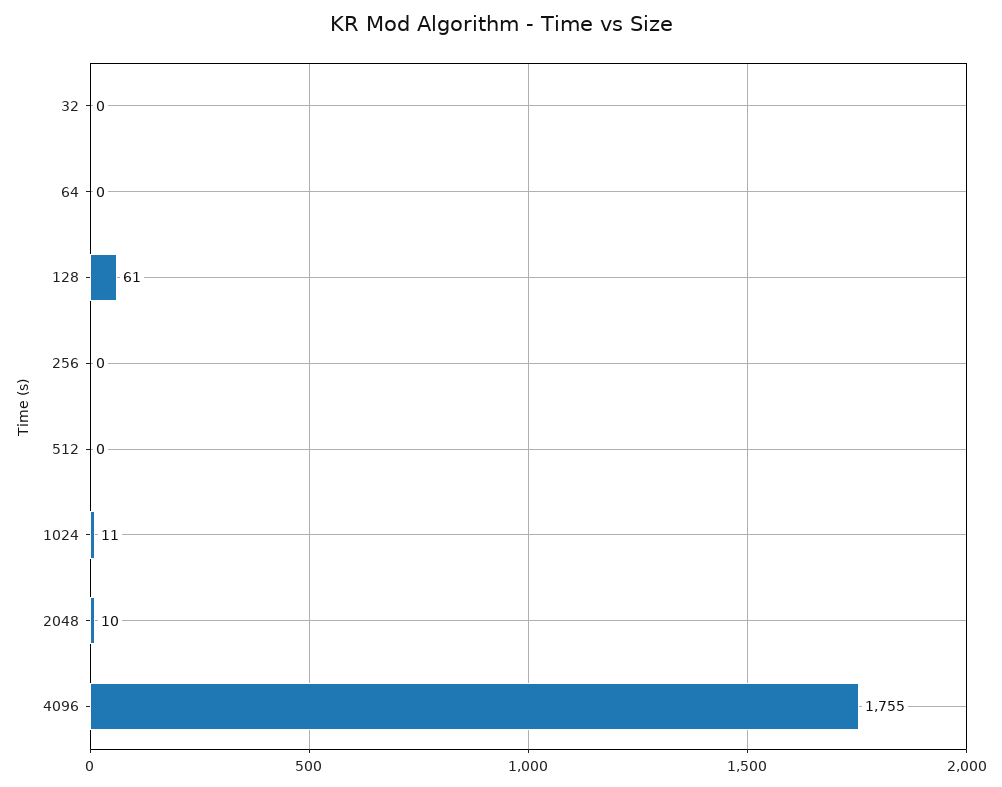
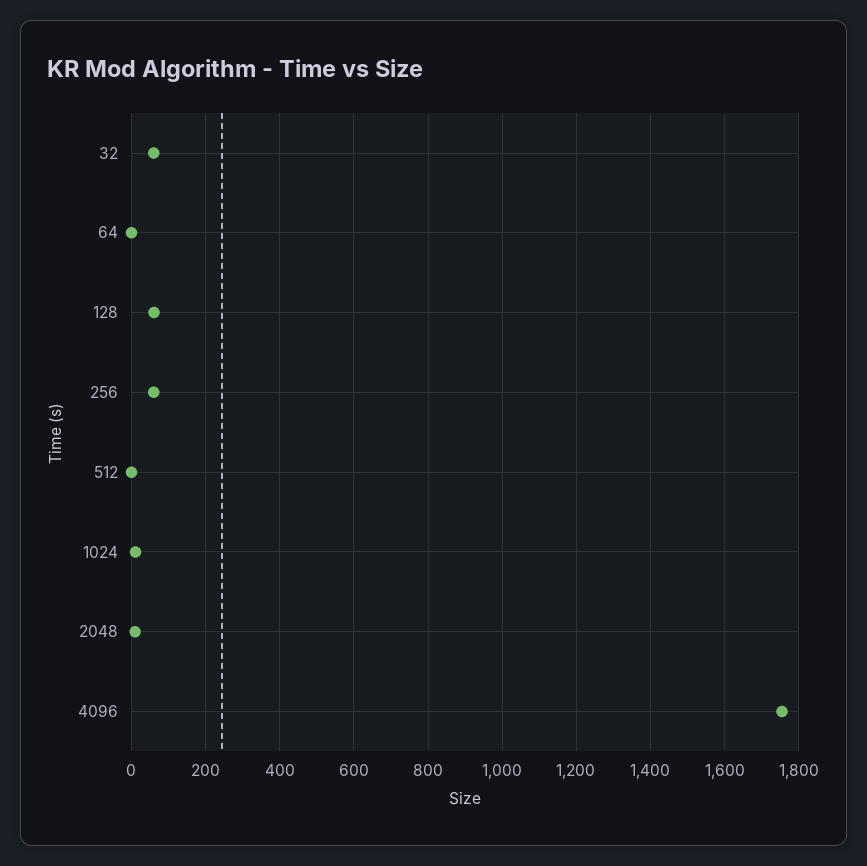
32: 0 -> 60
256: 0 -> 60

